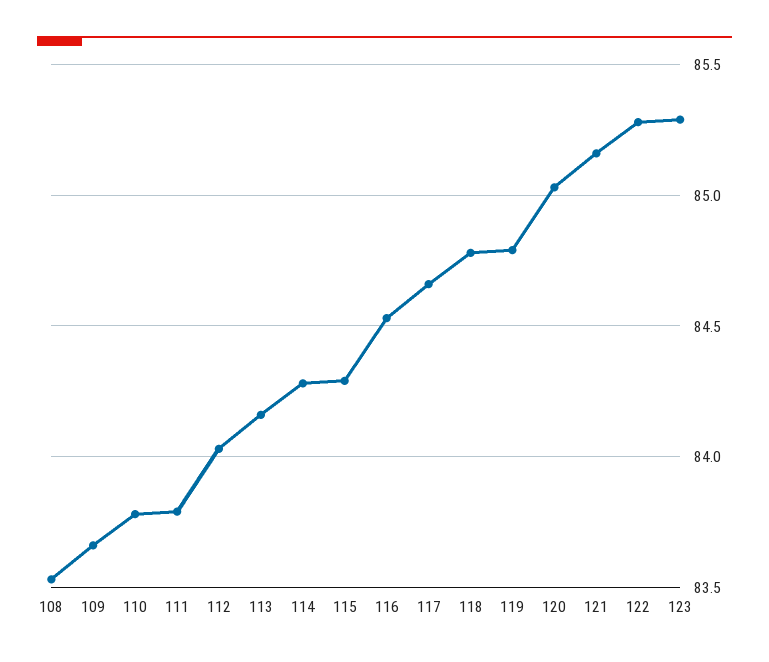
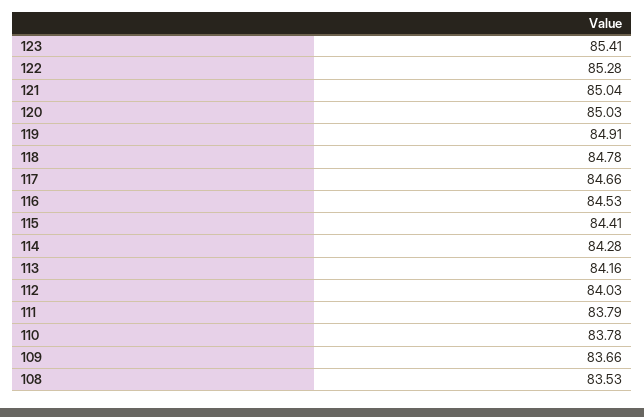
115: 84.3 -> 84.41
119: 84.8 -> 84.91
121: 85.15 -> 85.04
123: 85.3 -> 85.41

